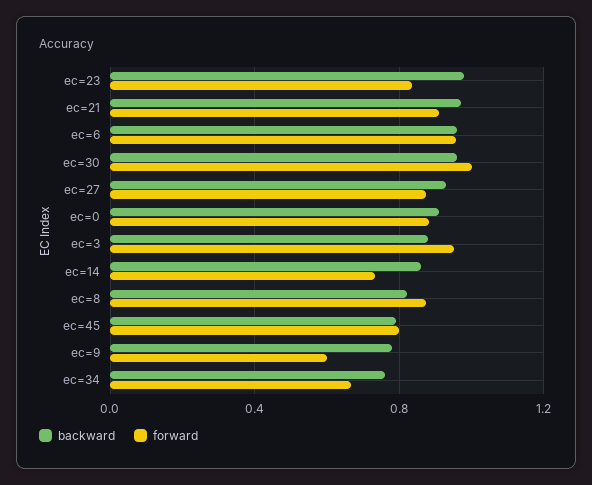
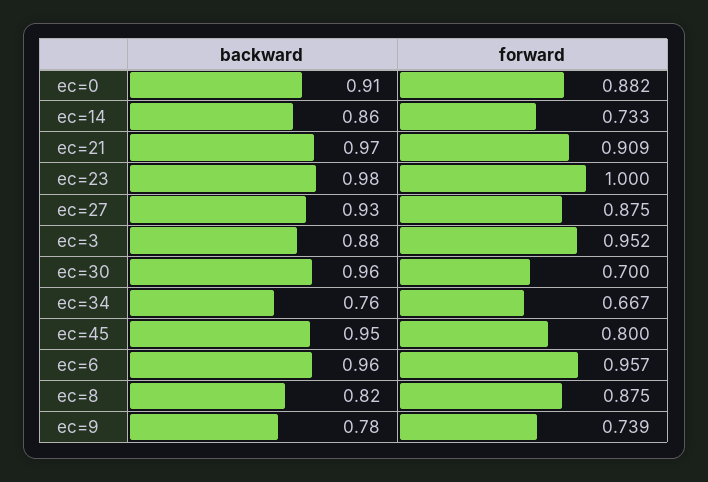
forward, ec=23: 0.85 -> 1
forward, ec=30: 1 -> 0.7
backward, ec=45: 0.8 -> 0.95
forward, ec=9: 0.6 -> 0.739

